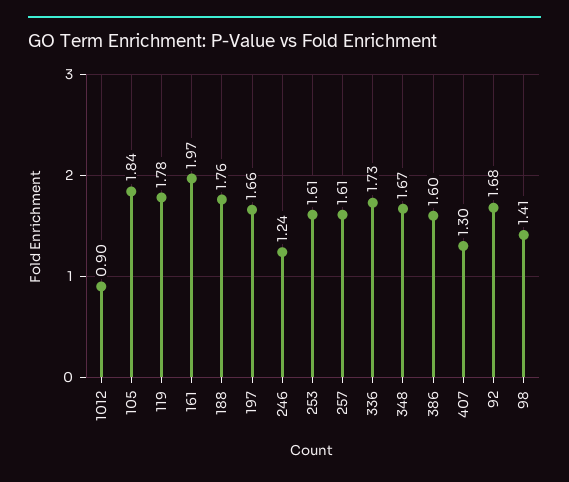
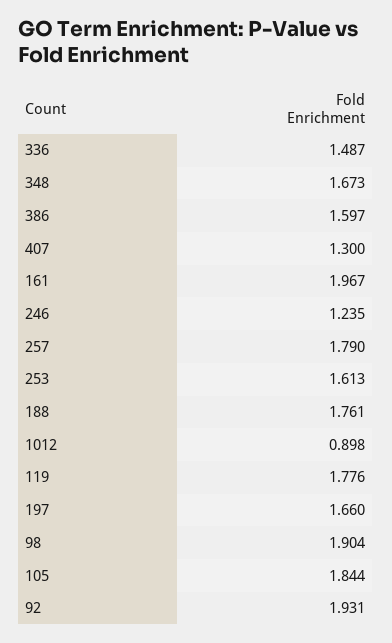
257: 1.61 -> 1.79
336: 1.73 -> 1.487
92: 1.68 -> 1.931
98: 1.41 -> 1.904

